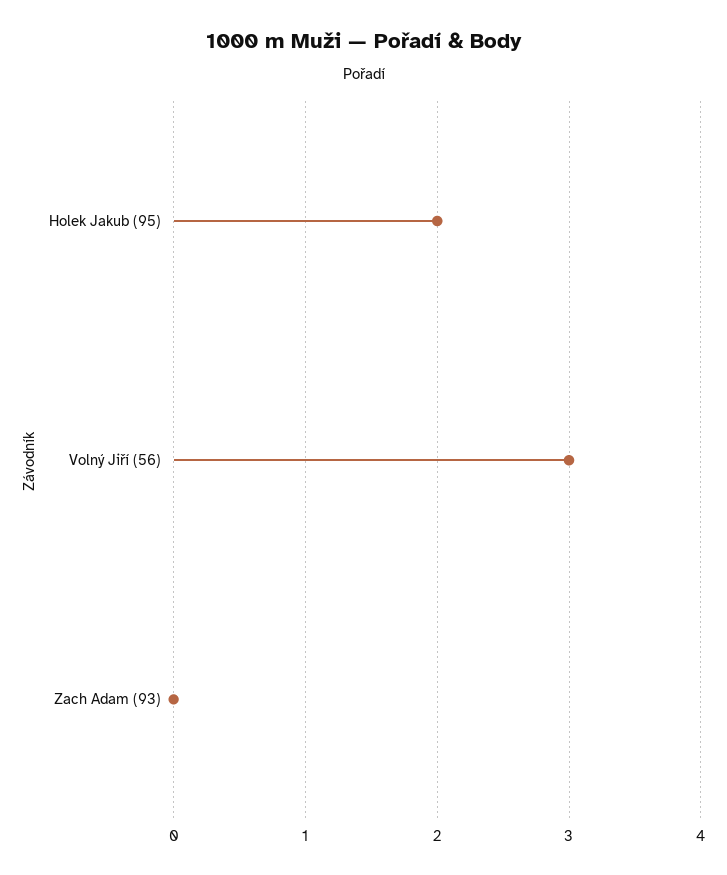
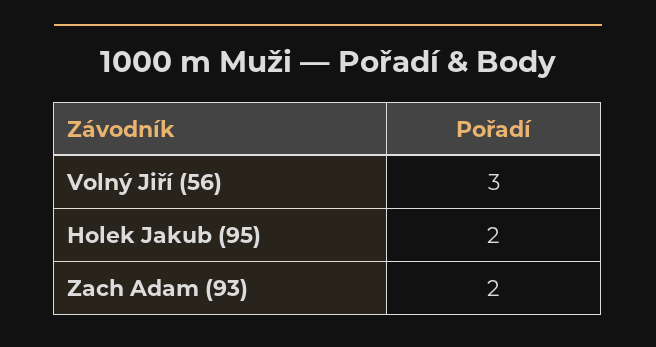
Zach Adam (93): 0 -> 2

